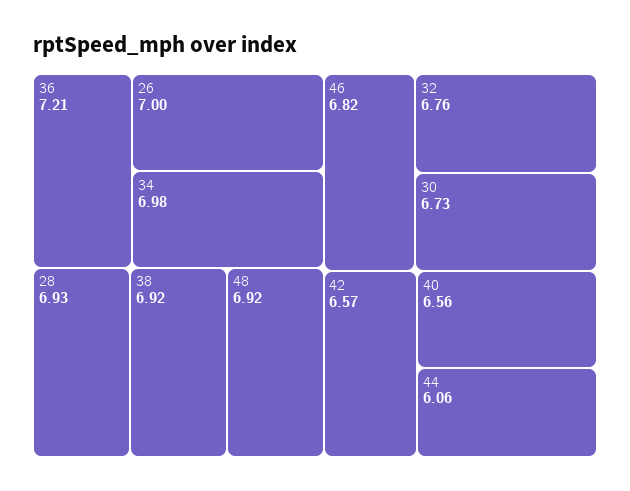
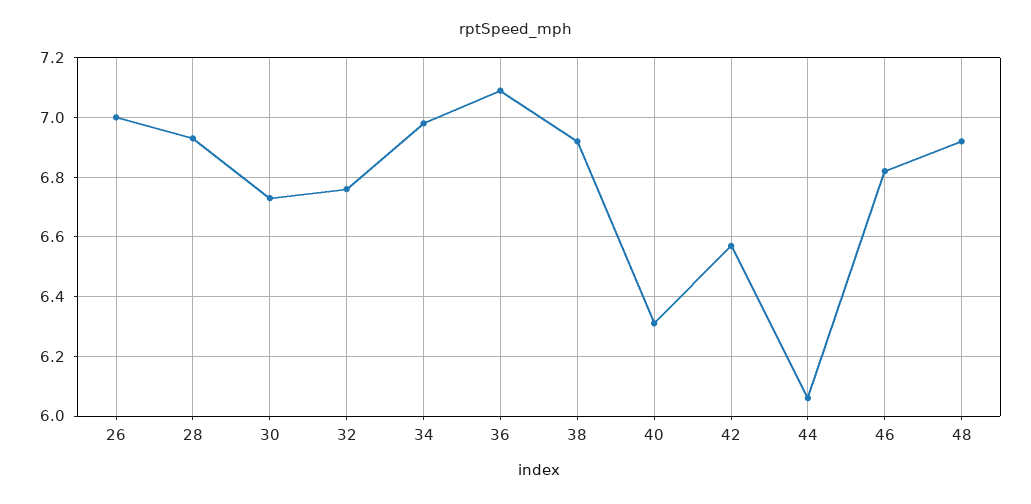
36: 7.21 -> 7.1
40: 6.56 -> 6.3

